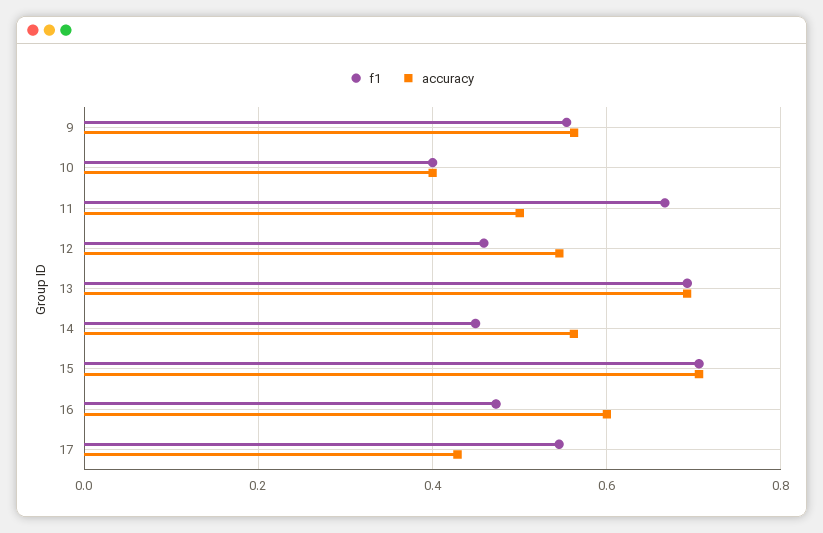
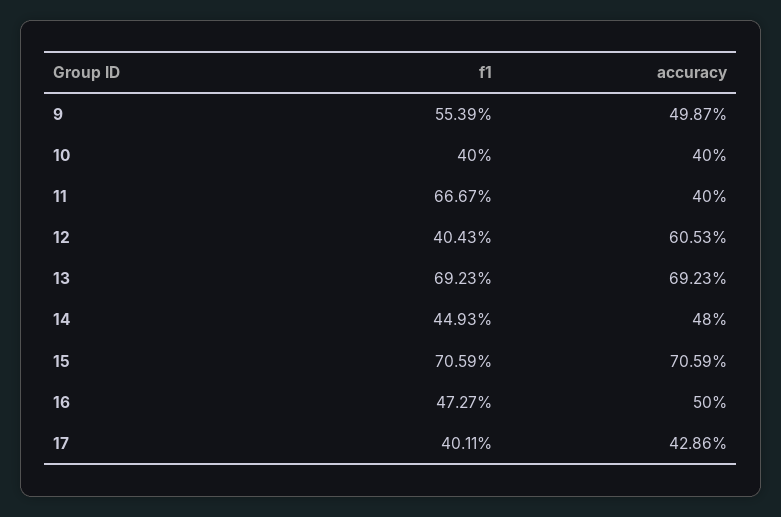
accuracy, 9: 0.56 -> 0.4987
accuracy, 11: 0.5 -> 0.4
f1, 12: 0.46 -> 0.4043
accuracy, 12: 0.54 -> 0.6053
accuracy, 14: 0.56 -> 0.48
accuracy, 16: 0.6 -> 0.5
f1, 17: 0.54 -> 0.4011

